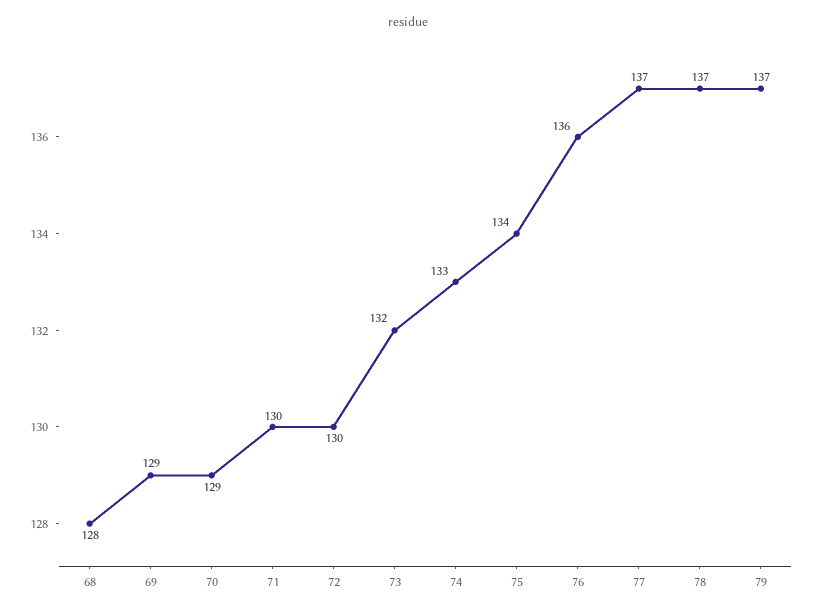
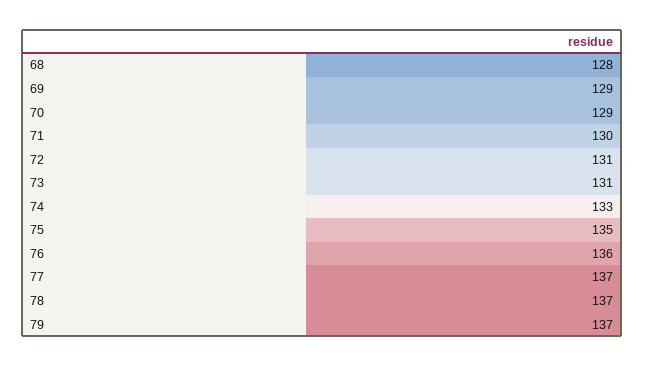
72: 130 -> 131
73: 132 -> 131
75: 134 -> 135

